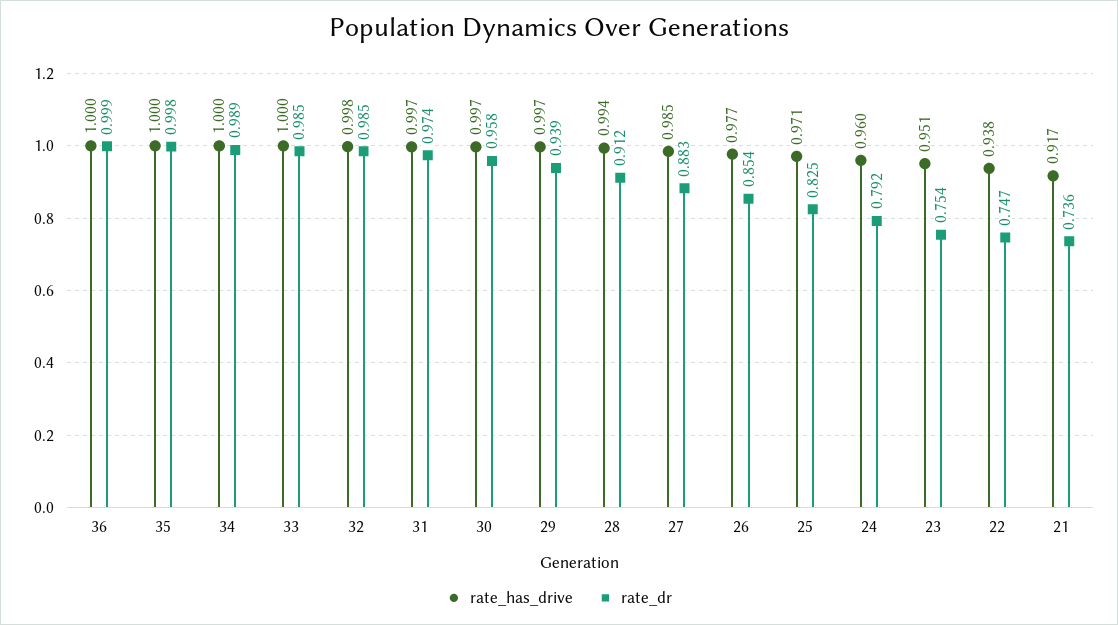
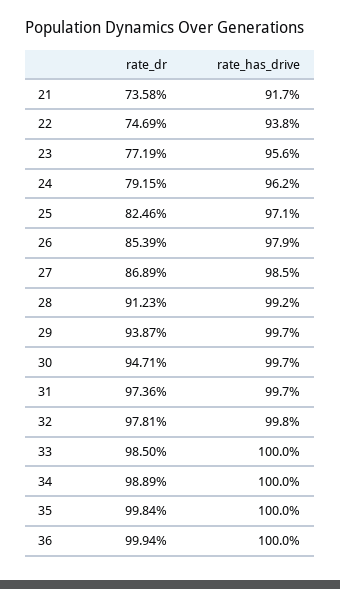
rate_dr, 32: 0.985 -> 0.9781
rate_dr, 30: 0.958 -> 0.9471
rate_has_drive, 28: 0.994 -> 0.992
rate_dr, 27: 0.883 -> 0.8689
rate_has_drive, 26: 0.977 -> 0.979
rate_has_drive, 24: 0.96 -> 0.962
rate_has_drive, 23: 0.951 -> 0.956
rate_dr, 23: 0.754 -> 0.7719

